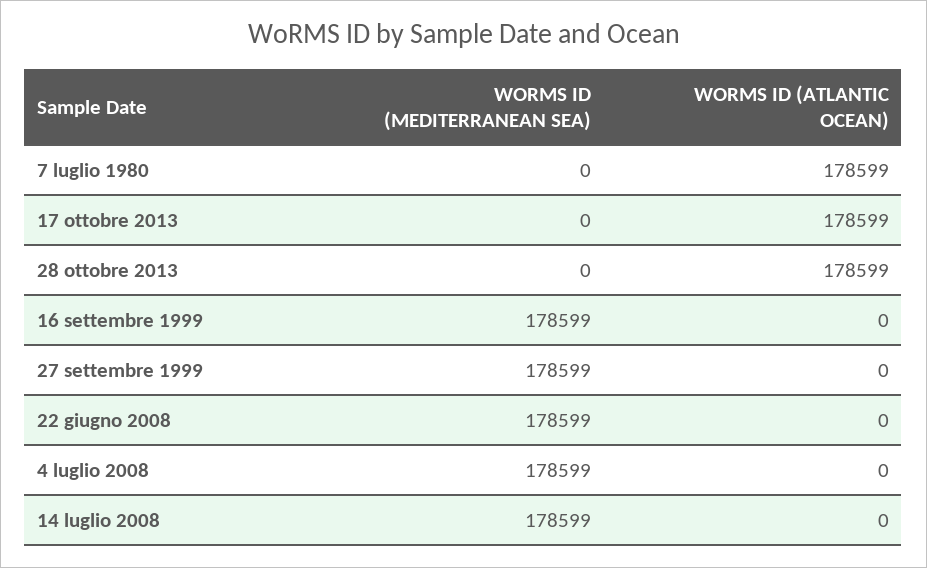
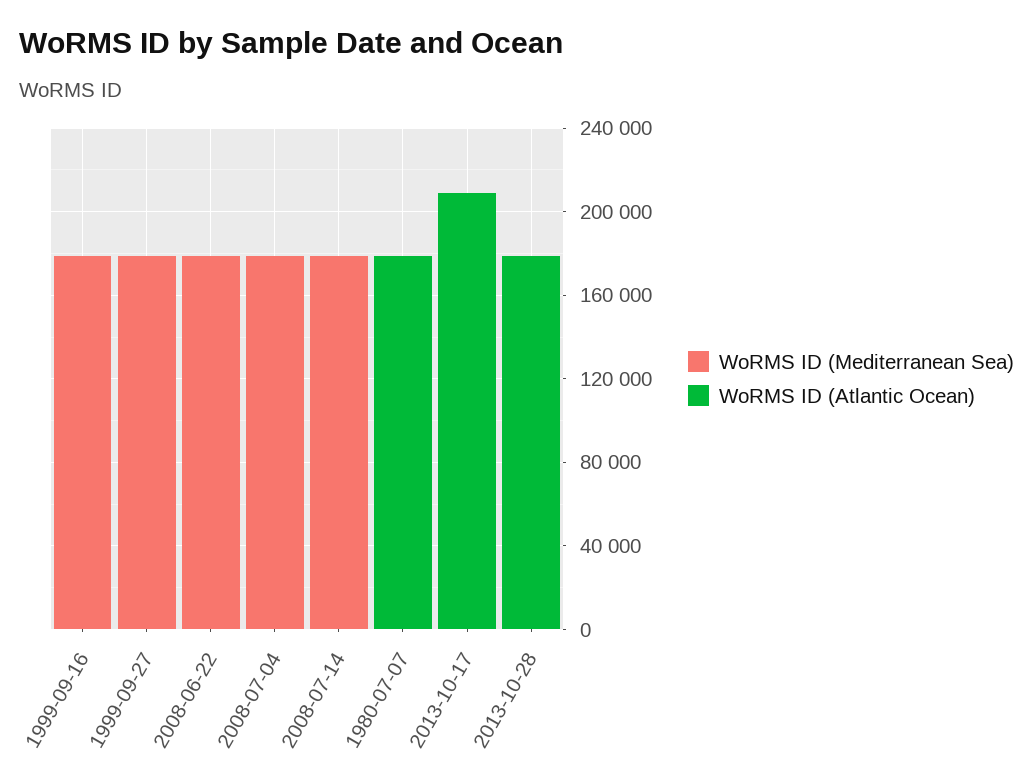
WORMS ID (ATLANTIC OCEAN), 17 ottobre 2013: 178599 -> 210000

